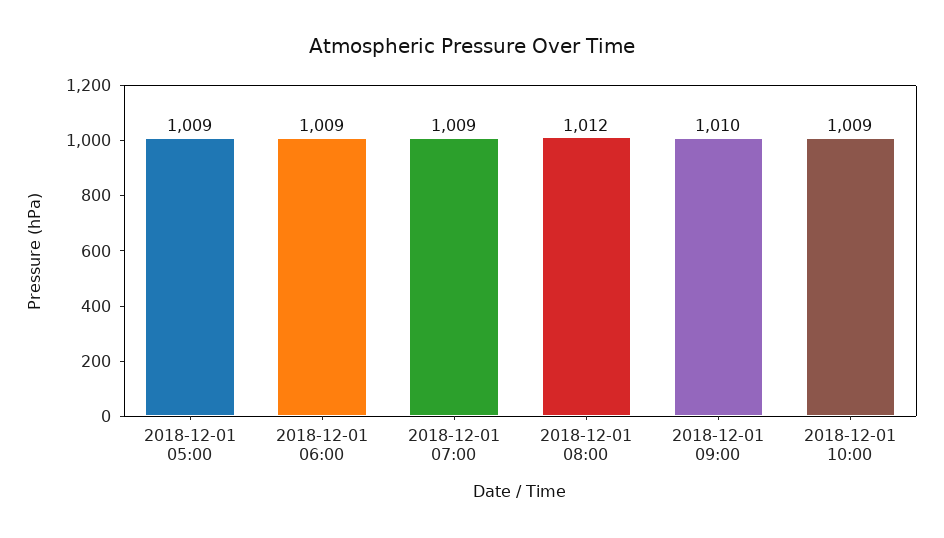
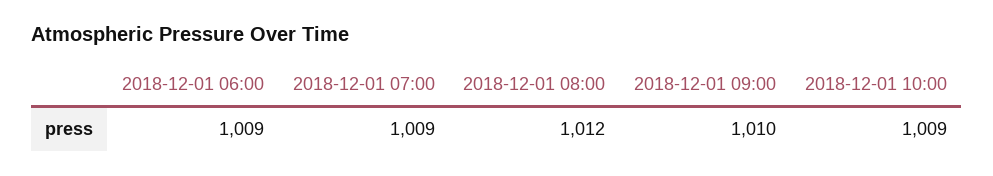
2018-12-01 05:00: 1009 -> none

